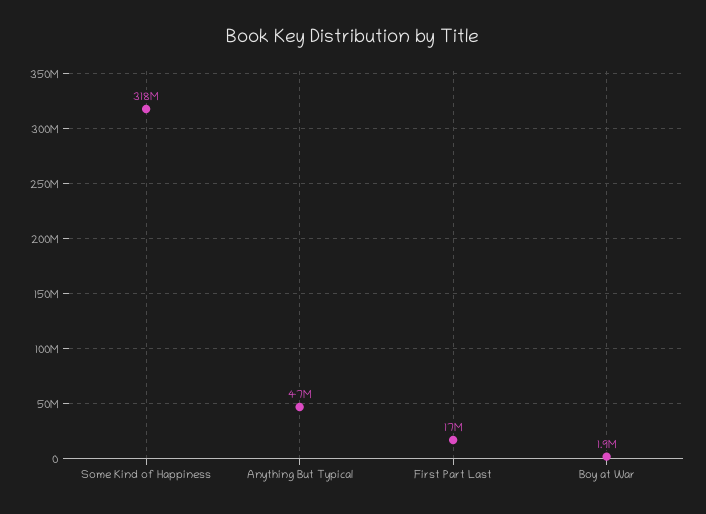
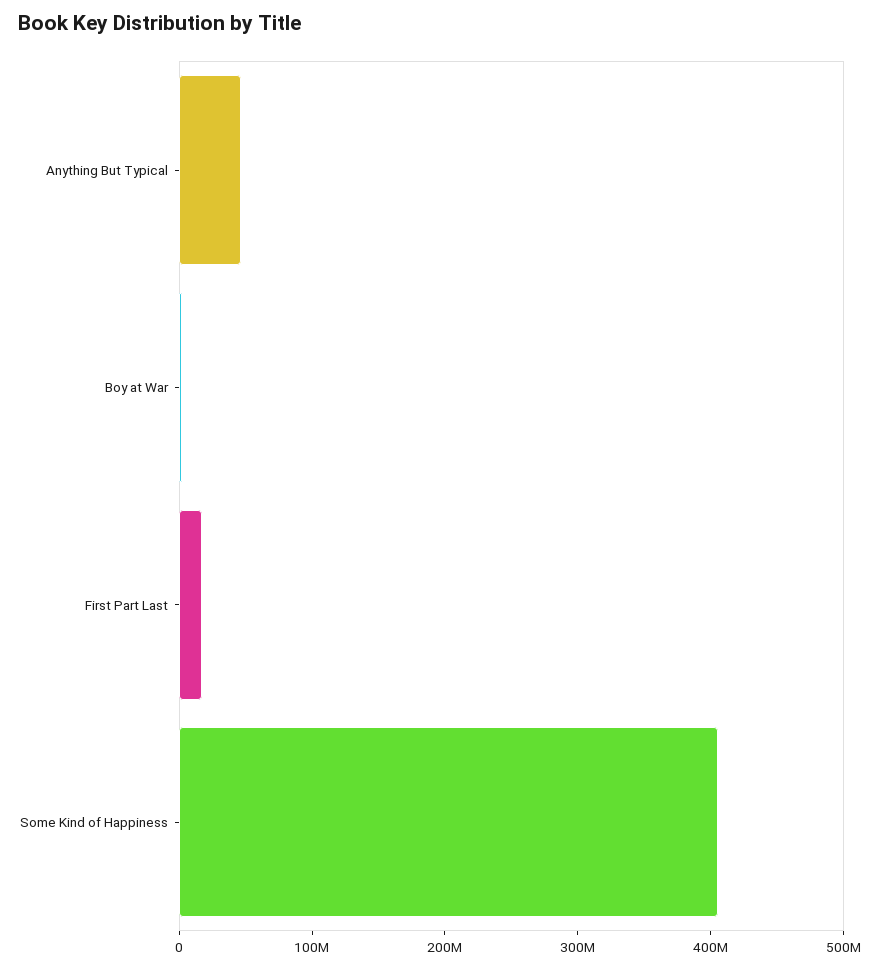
Some Kind of Happiness: 318000000 -> 400000000

